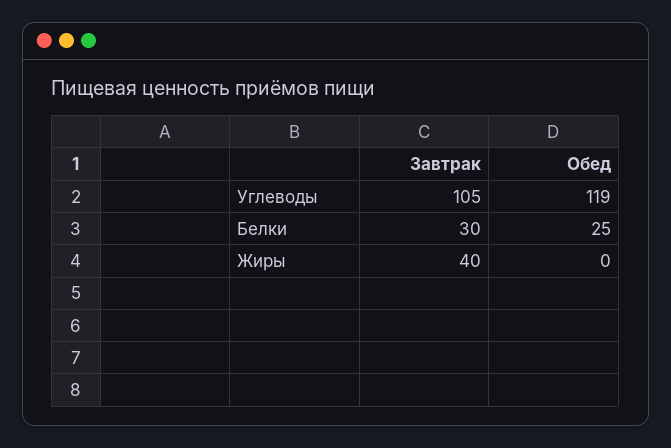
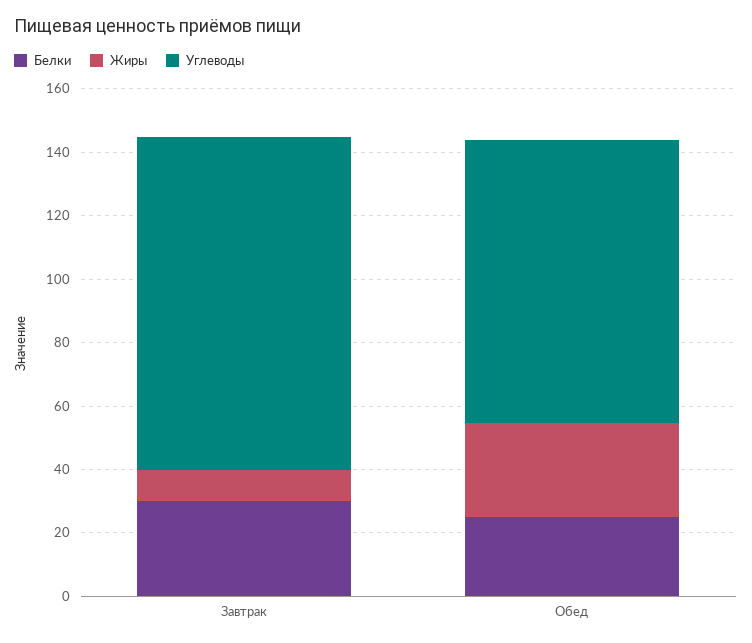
Углеводы, Обед: 119 -> 90
Жиры, Завтрак: 40 -> 10
Жиры, Обед: 0 -> 30

